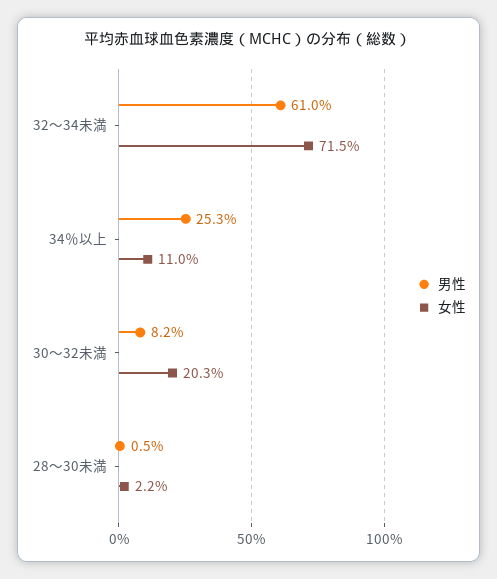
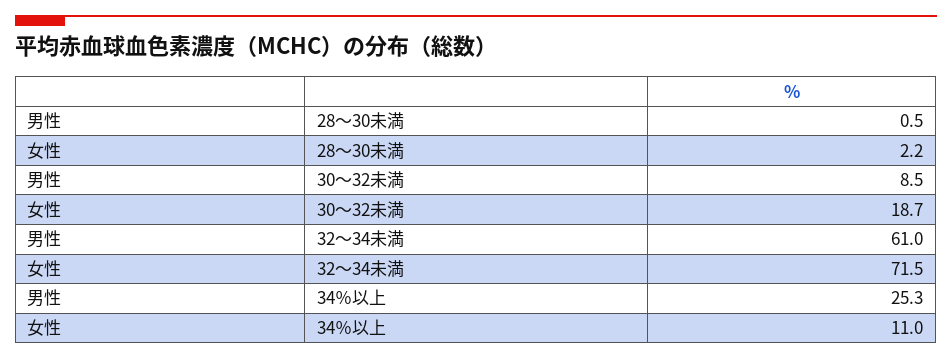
男性, 30～32未満: 8.2 -> 8.5
女性, 30～32未満: 20.3 -> 18.7

